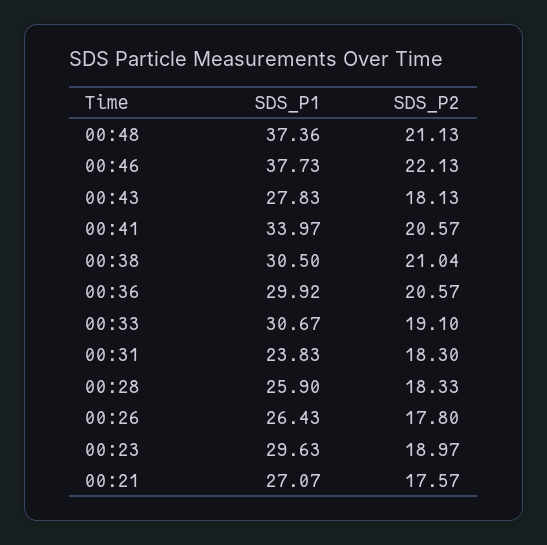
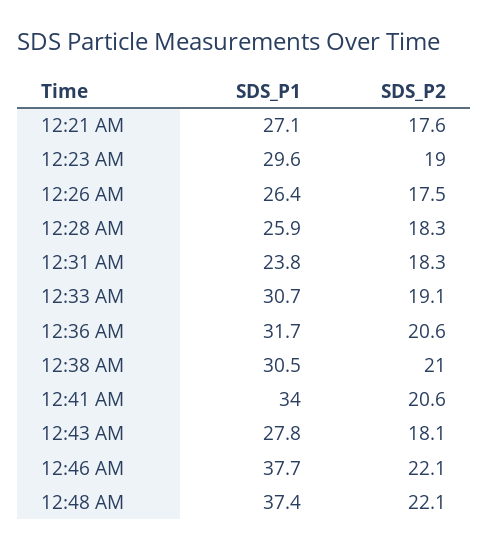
SDS_P2, 00:48: 21.13 -> 22.1
SDS_P1, 00:36: 29.92 -> 31.7
SDS_P2, 00:26: 17.8 -> 17.5

